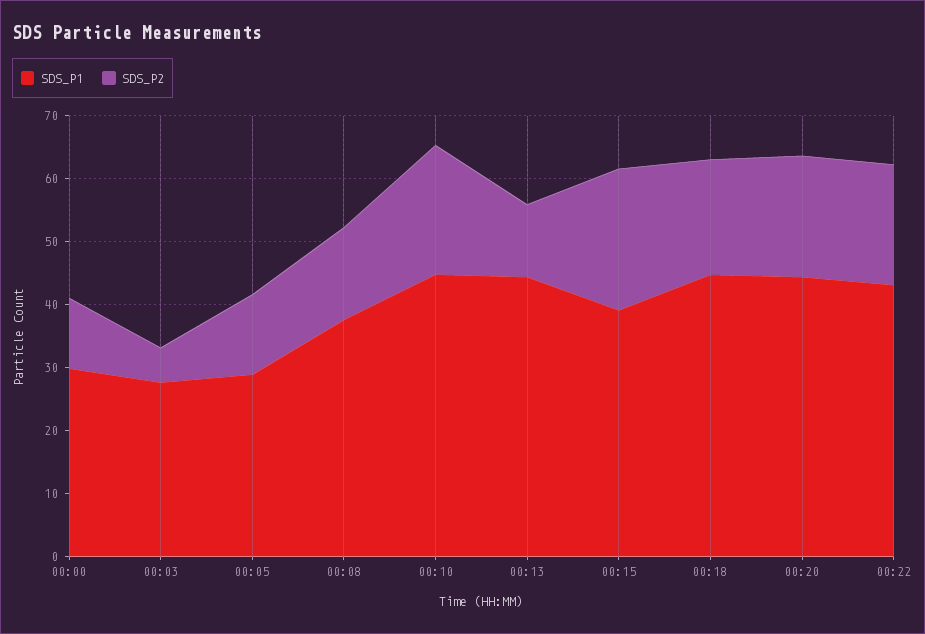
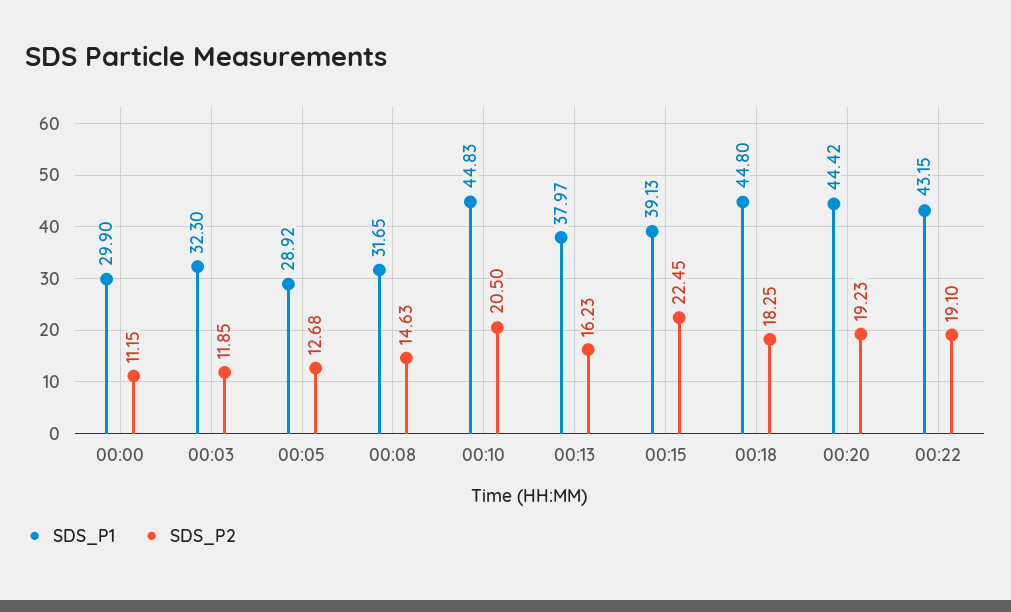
SDS_P1, 00:03: 28 -> 32.3
SDS_P2, 00:03: 6 -> 11.85
SDS_P1, 00:08: 38 -> 31.65
SDS_P1, 00:13: 44 -> 37.97
SDS_P2, 00:13: 12 -> 16.23

